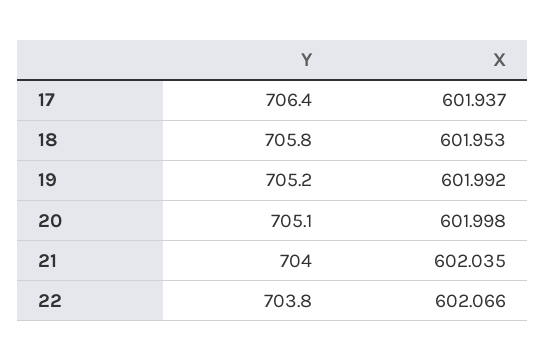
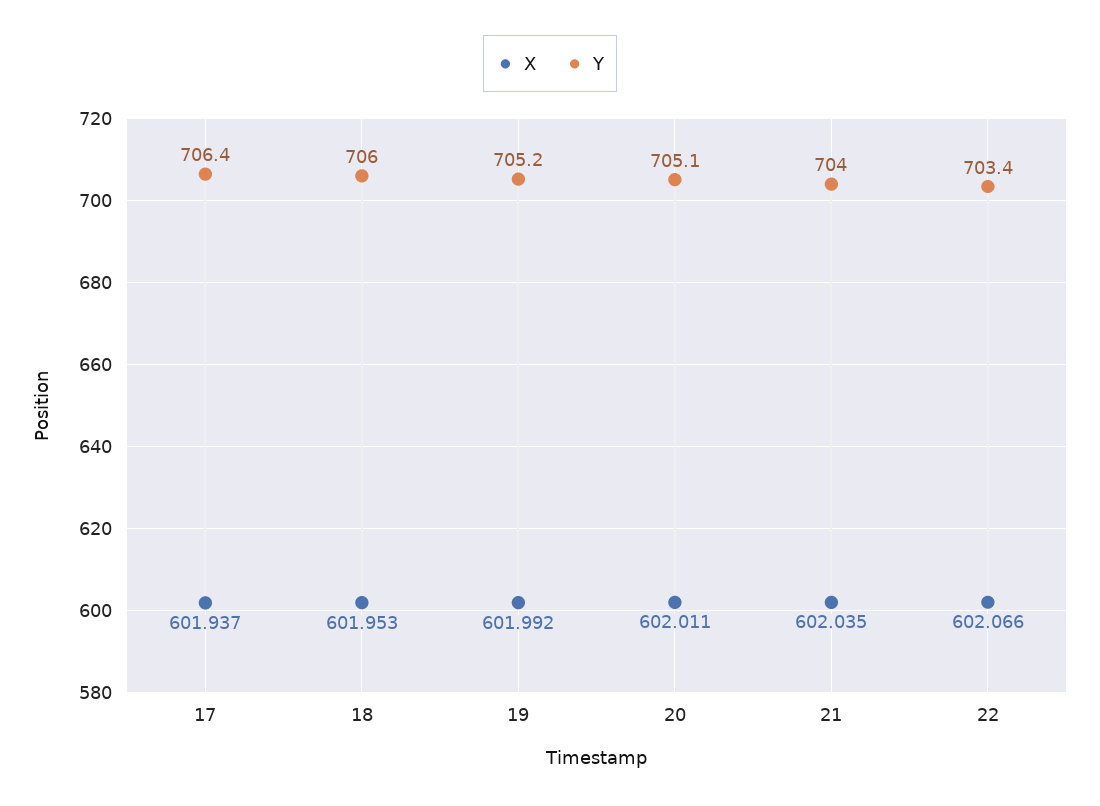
Y, 18: 705.8 -> 706
X, 20: 601.998 -> 602.011
Y, 22: 703.8 -> 703.4

